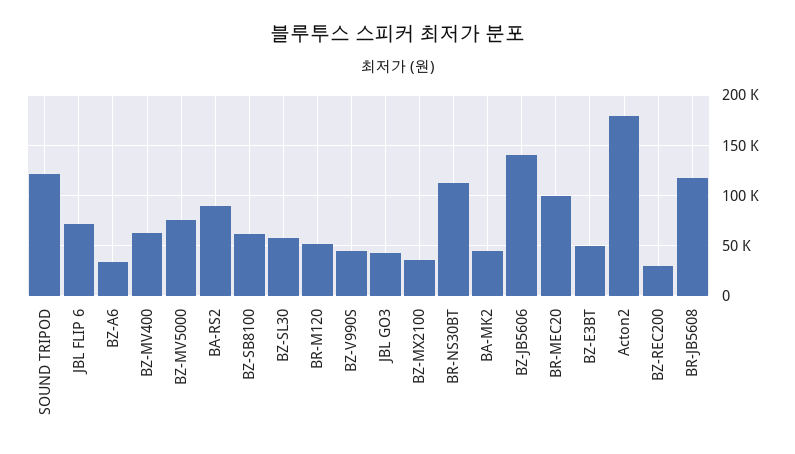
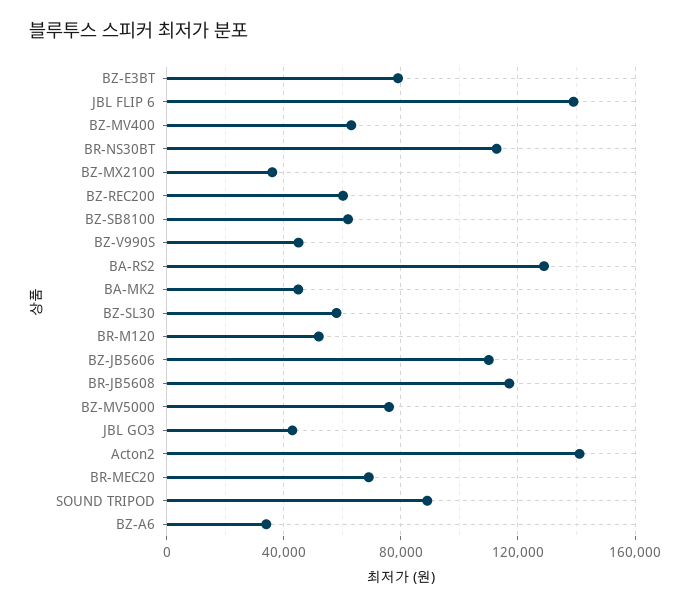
SOUND TRIPOD: 120000 -> 90000
JBL FLIP 6: 70000 -> 140000
BA-RS2: 90000 -> 130000
BZ-JB5606: 140000 -> 110000
BR-MEC20: 100000 -> 70000
BZ-E3BT: 50000 -> 80000
Acton2: 180000 -> 140000
BZ-REC200: 30000 -> 60000

